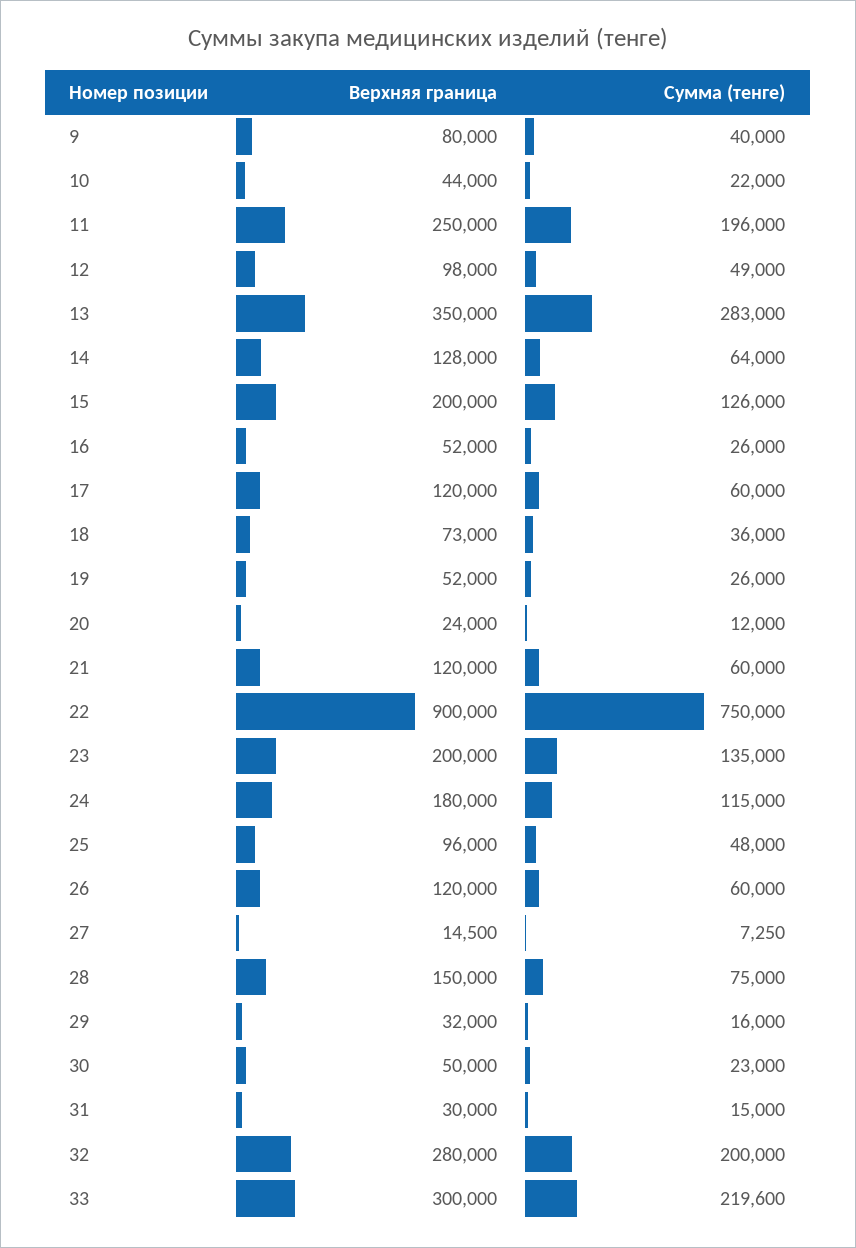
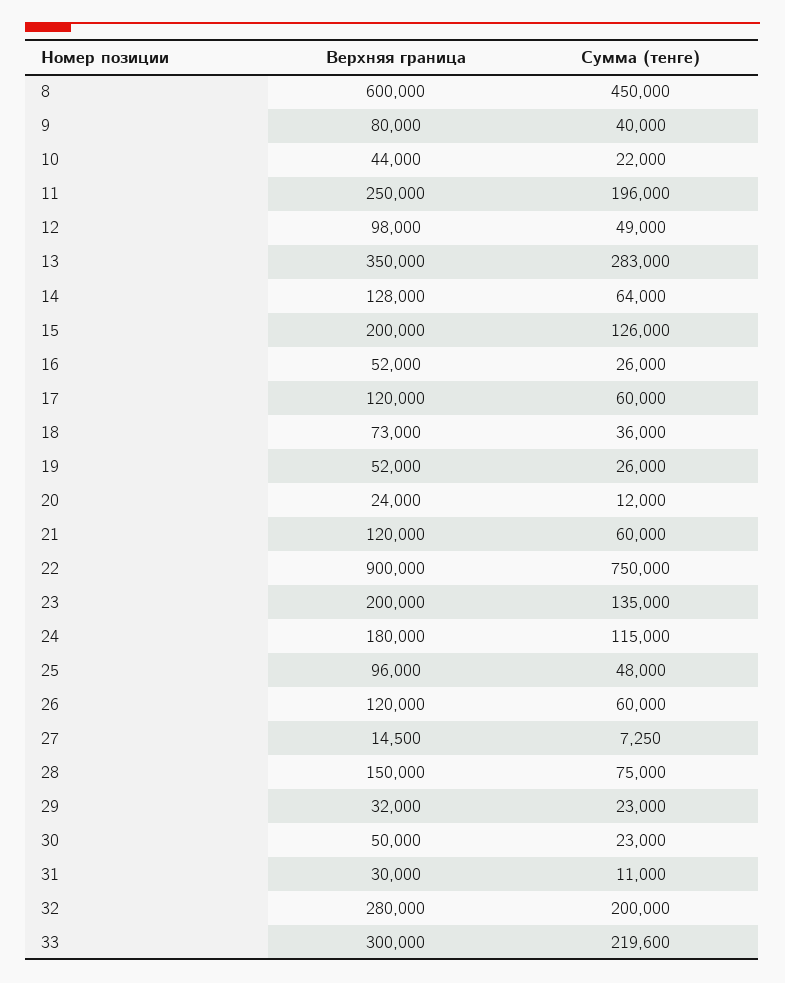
Сумма (тенге), 29: 16000 -> 23000
Сумма (тенге), 31: 15000 -> 11000
Верхняя граница, 8: none -> 600000
Сумма (тенге), 8: none -> 450000

